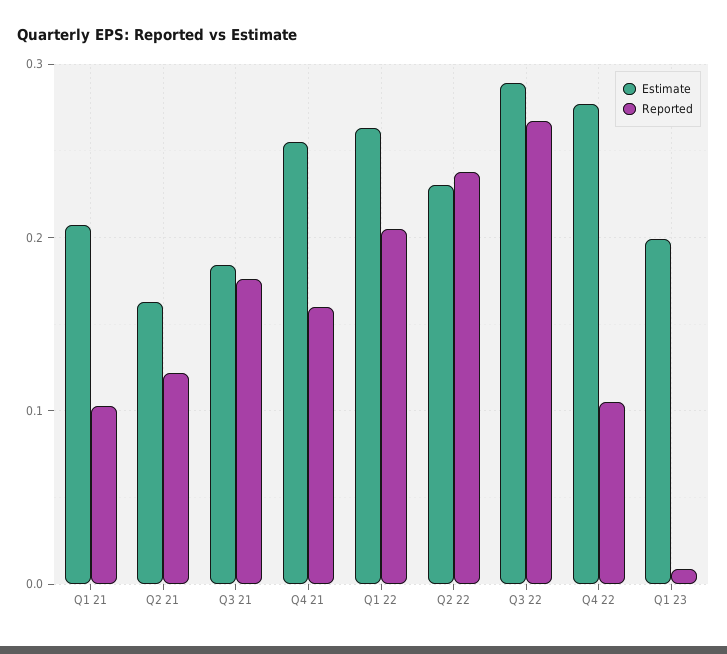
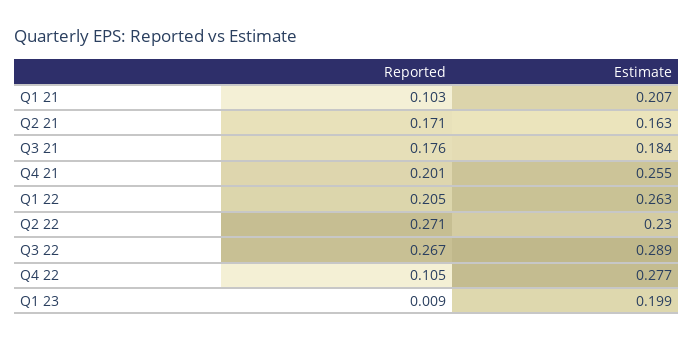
Reported, Q2 21: 0.12 -> 0.171
Reported, Q4 21: 0.16 -> 0.201
Reported, Q2 22: 0.24 -> 0.271

